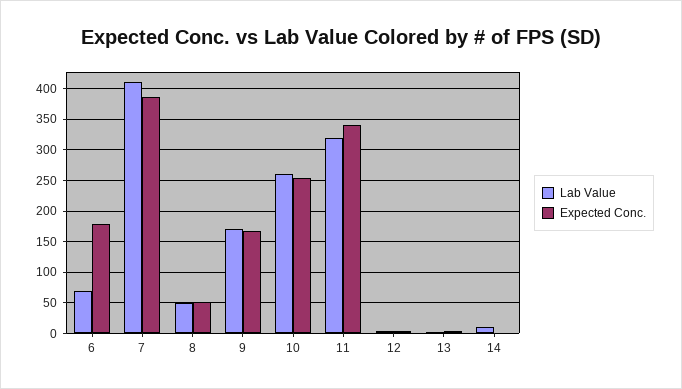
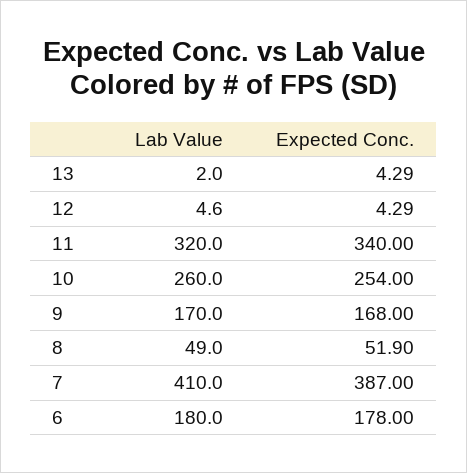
Lab Value, 6: 70 -> 180
Lab Value, 14: 10 -> none
Expected Conc., 14: 0 -> none

